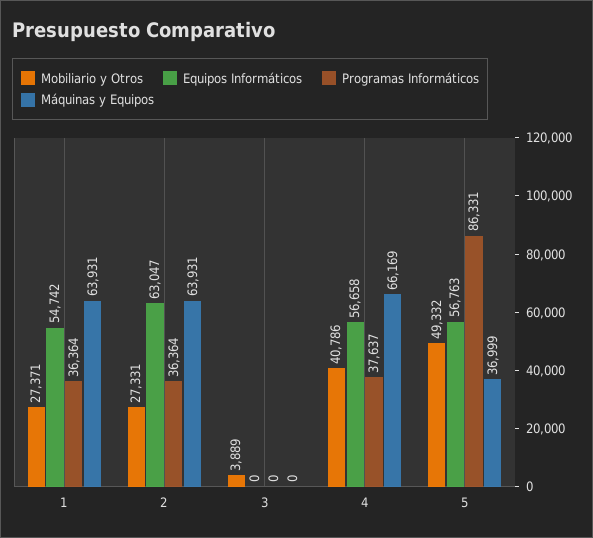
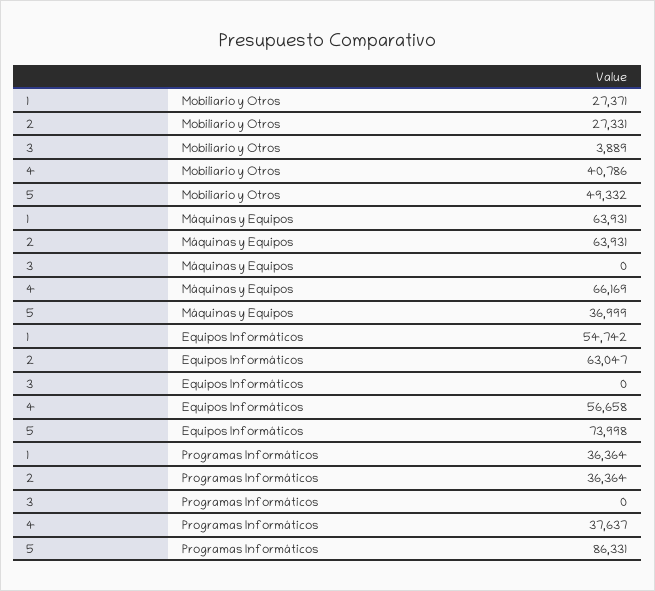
Equipos Informáticos, 5: 56763 -> 73998

